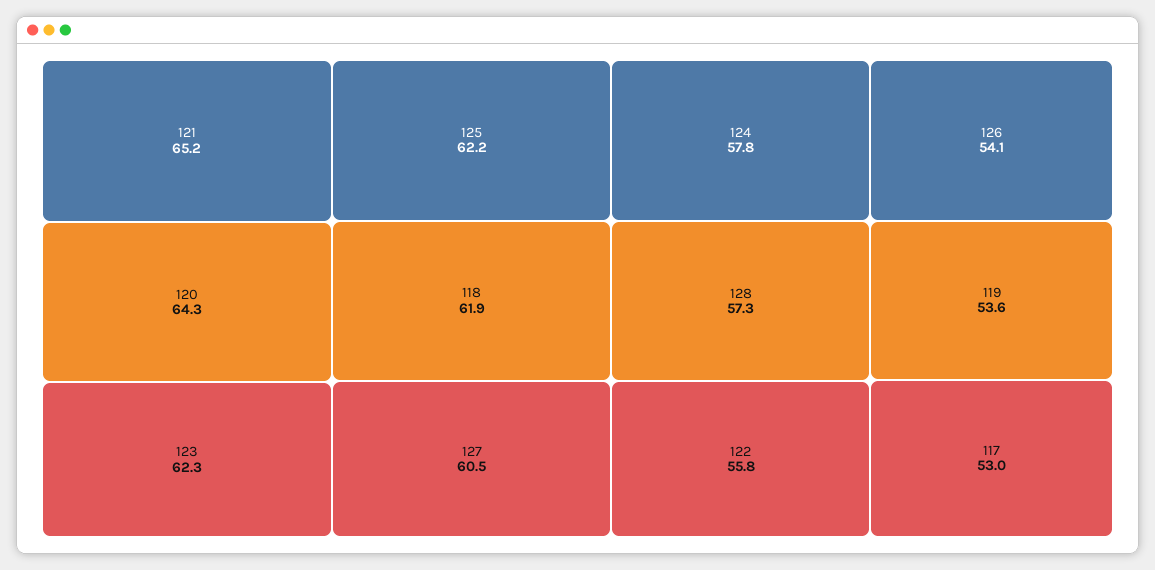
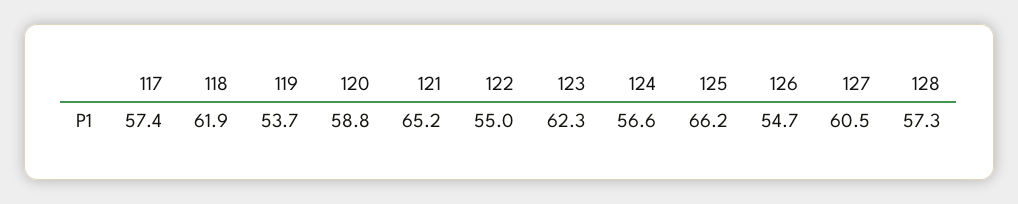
120: 64.3 -> 58.8
125: 62.2 -> 66.2
124: 57.8 -> 56.6
122: 55.8 -> 55
126: 54.1 -> 54.7
119: 53.6 -> 53.7
117: 53 -> 57.4

